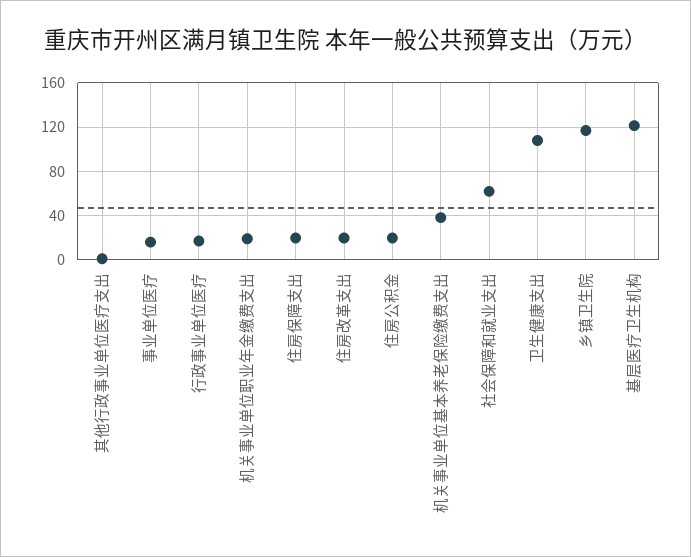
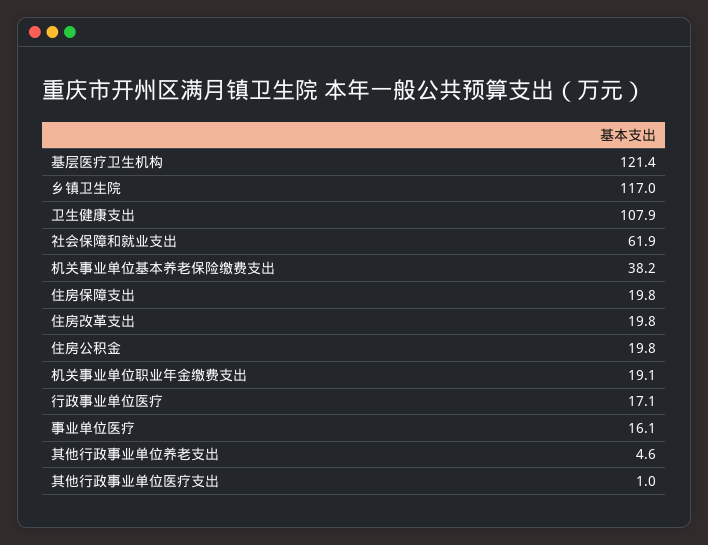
其他行政事业单位养老支出: none -> 4.6

